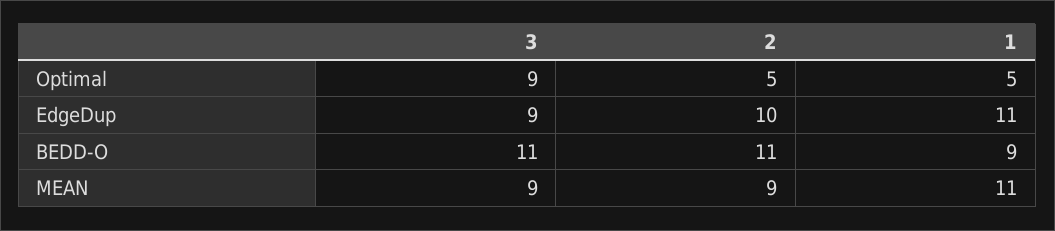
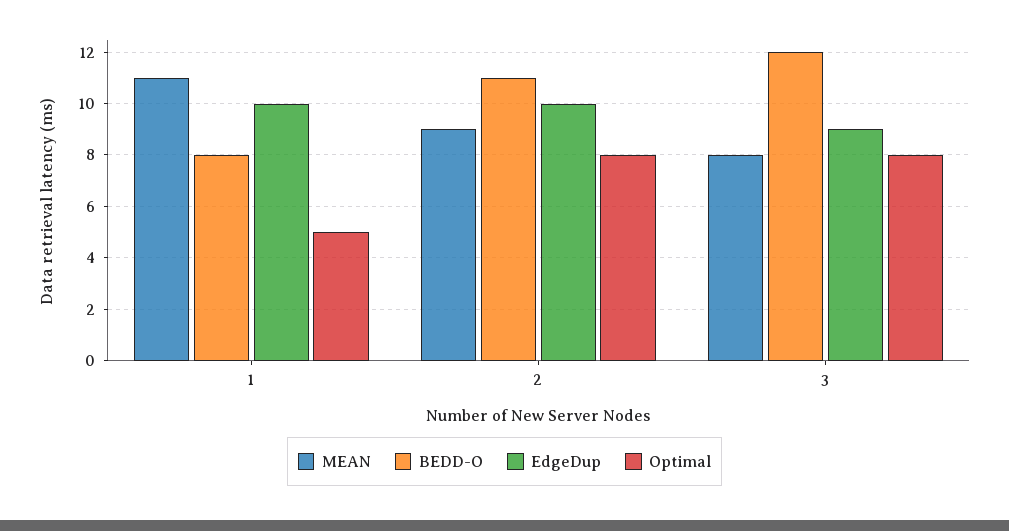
Optimal, 3: 9 -> 8
Optimal, 2: 5 -> 8
EdgeDup, 1: 11 -> 10
BEDD-O, 3: 11 -> 12
BEDD-O, 1: 9 -> 8
MEAN, 3: 9 -> 8

